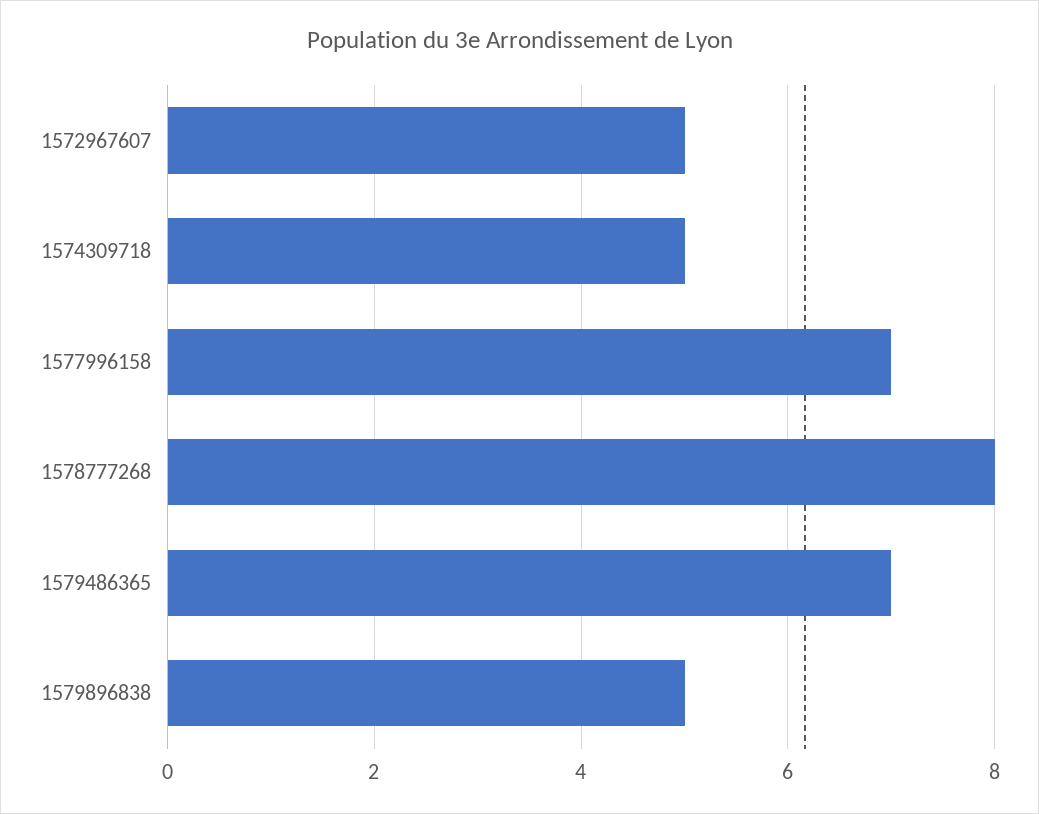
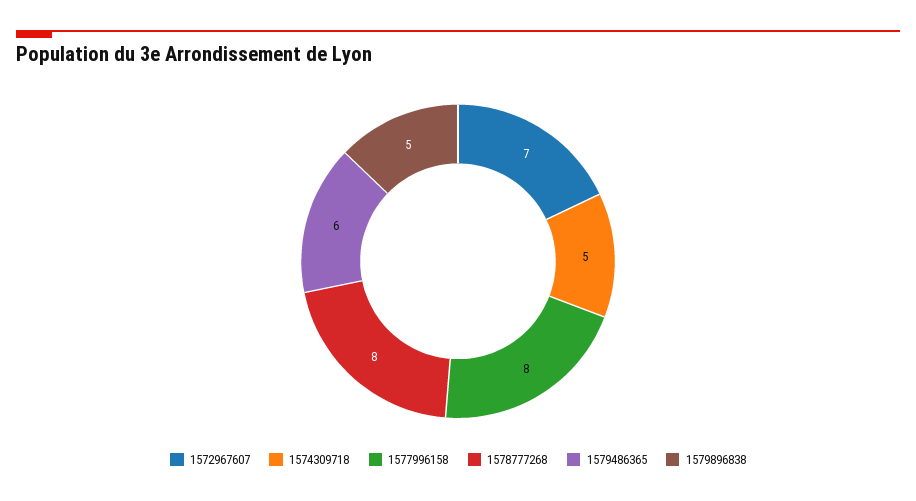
1572967607: 5 -> 7
1577996158: 7 -> 8
1579486365: 7 -> 6

